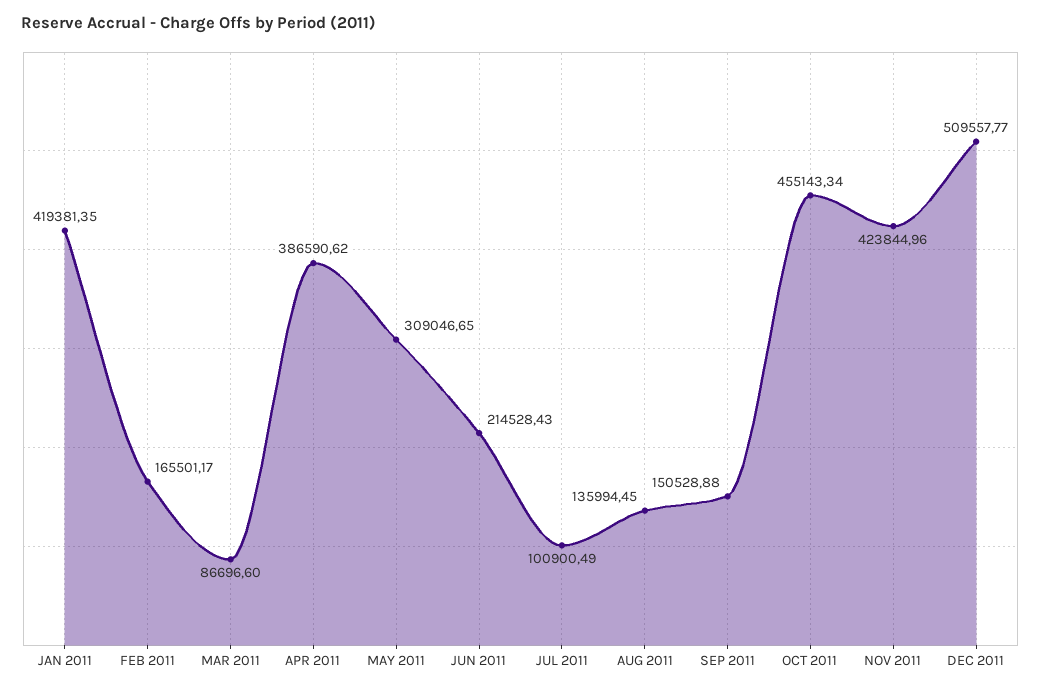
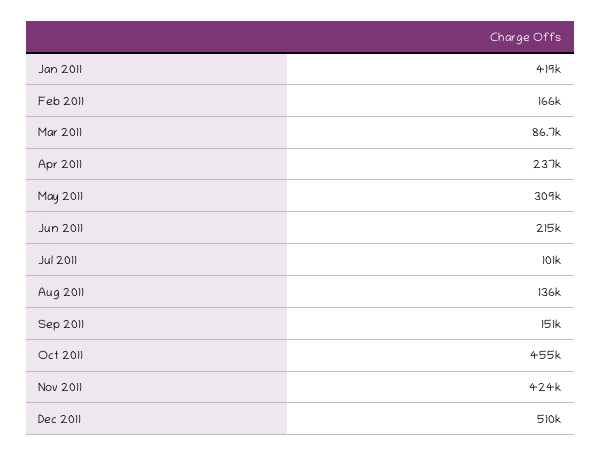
APR 2011: 386590.62 -> 237000

